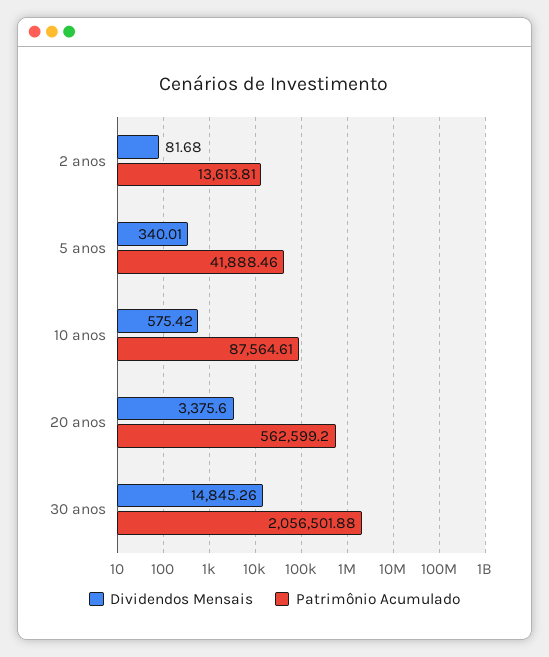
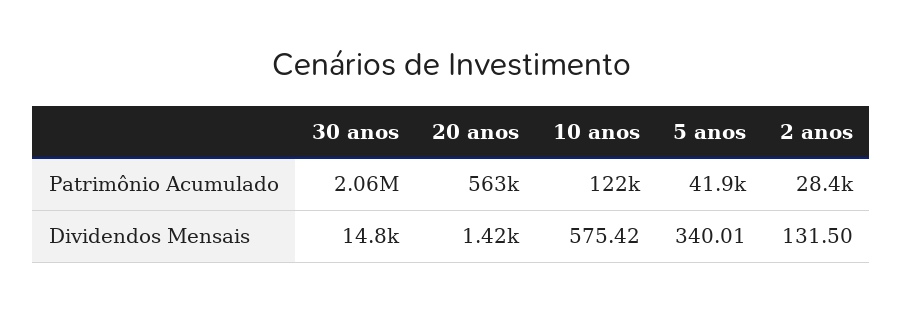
Dividendos Mensais, 2 anos: 81.68 -> 131.5
Patrimônio Acumulado, 2 anos: 13613.81 -> 28400
Patrimônio Acumulado, 10 anos: 87564.61 -> 122000
Dividendos Mensais, 20 anos: 3375.6 -> 1420

